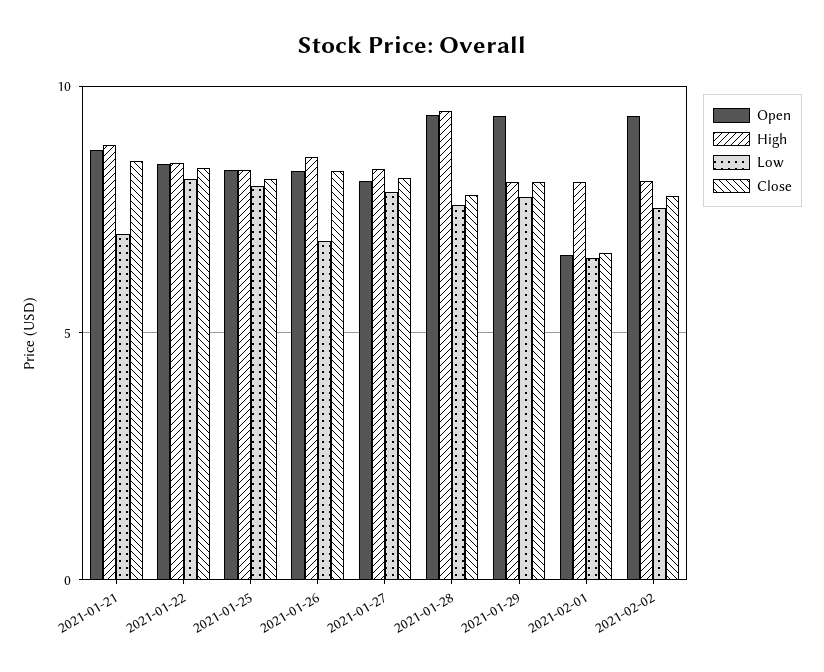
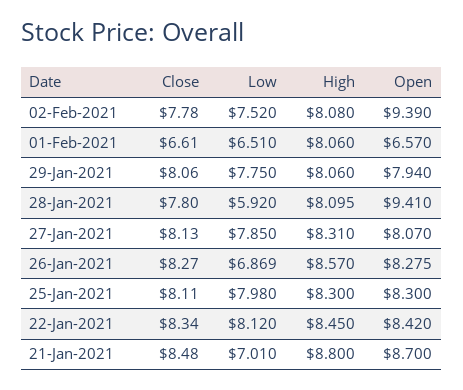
High, 2021-01-28: 9.5 -> 8.095
Low, 2021-01-28: 7.5 -> 5.92
Open, 2021-01-29: 9.5 -> 7.94

